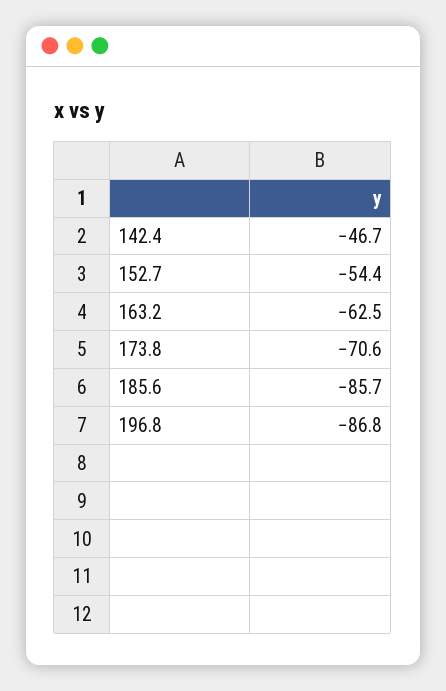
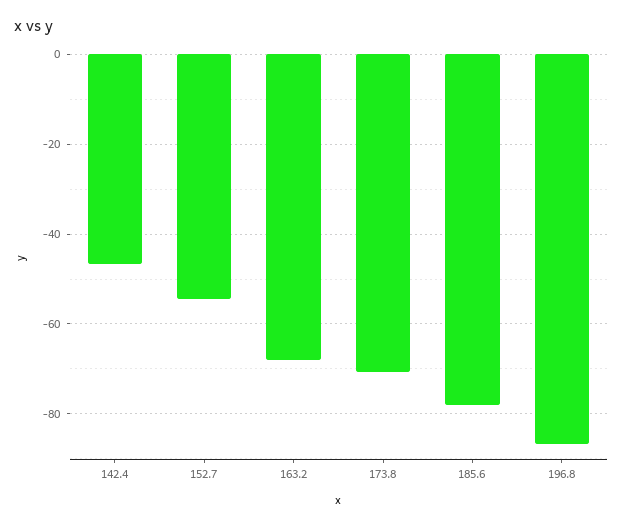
163.2: -62.5 -> -68
185.6: -85.7 -> -78

